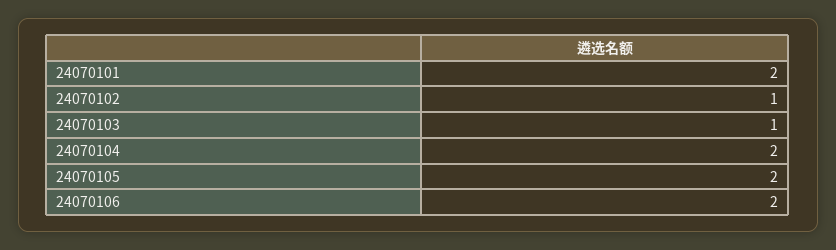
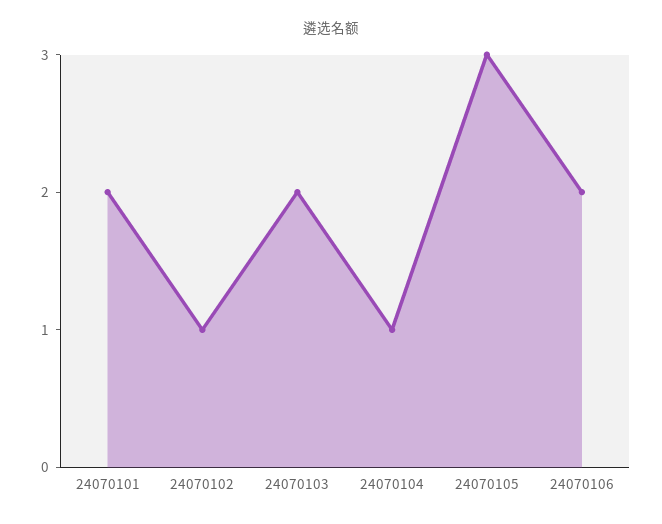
24070103: 1 -> 2
24070104: 2 -> 1
24070105: 2 -> 3

